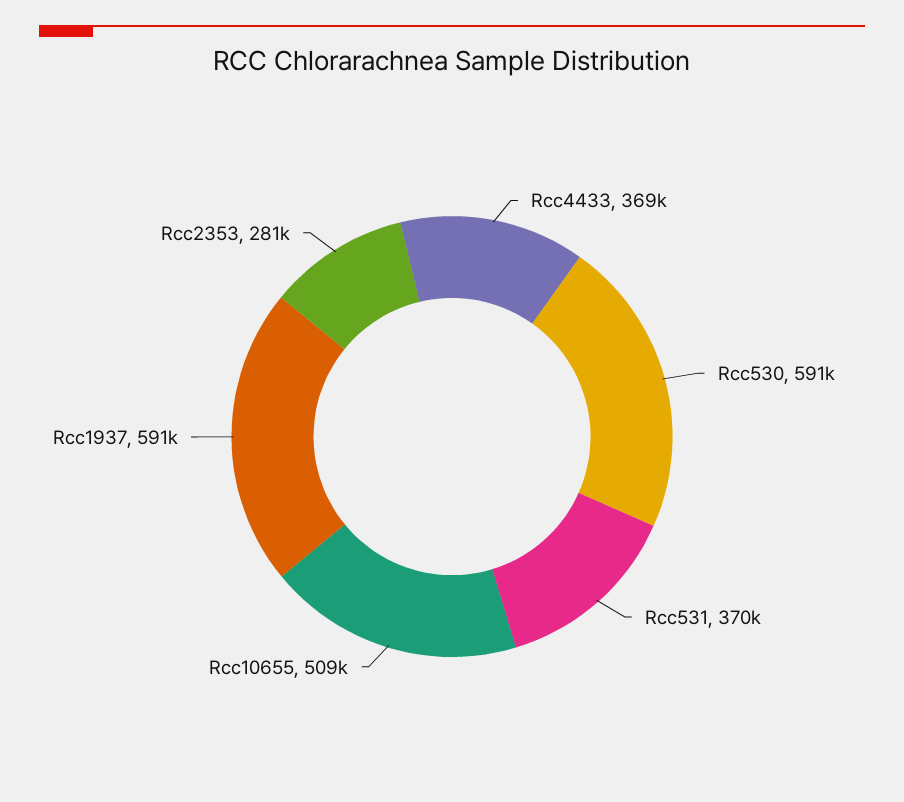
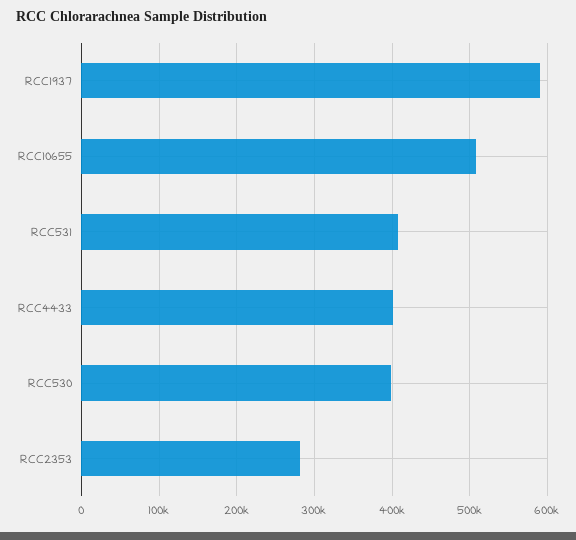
Rcc4433: 369000 -> 400000
Rcc530: 591000 -> 400000
Rcc531: 370000 -> 410000

